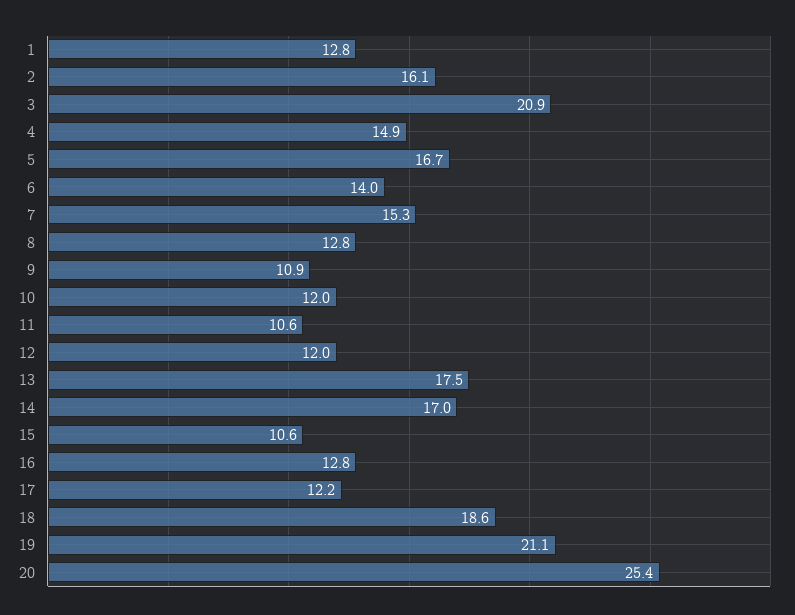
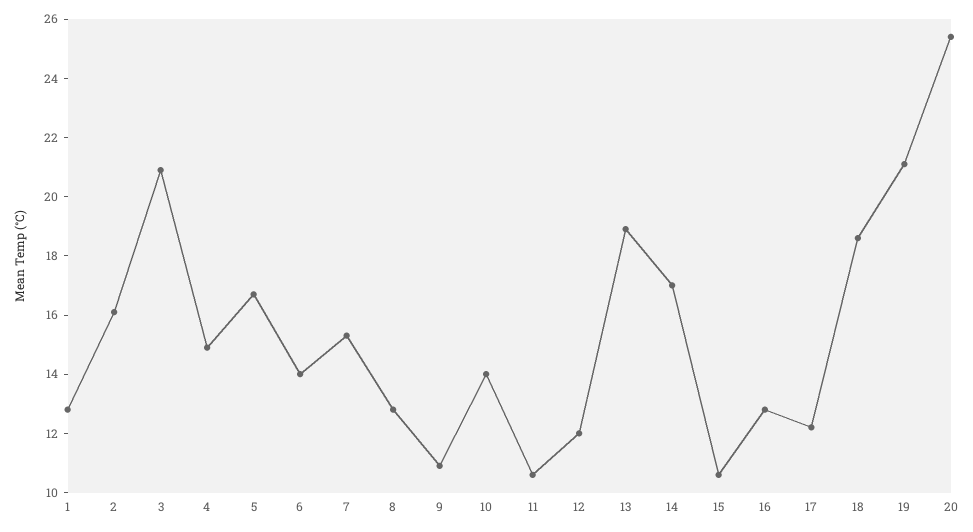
10: 12 -> 14
13: 17.5 -> 19

